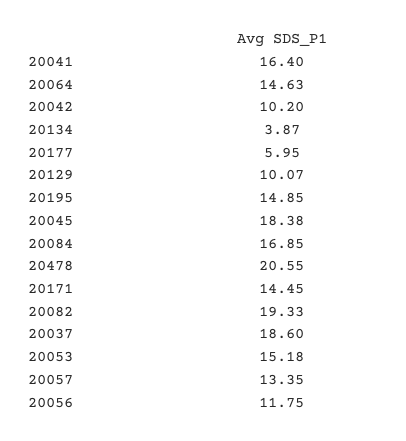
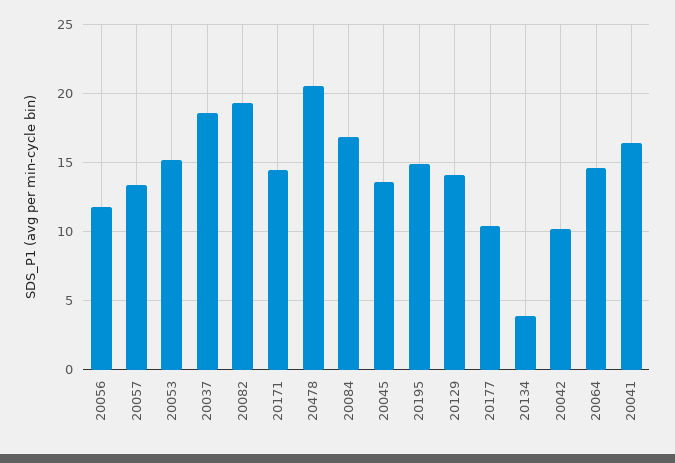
20177: 5.95 -> 10.5
20129: 10.07 -> 14
20045: 18.38 -> 13.5

